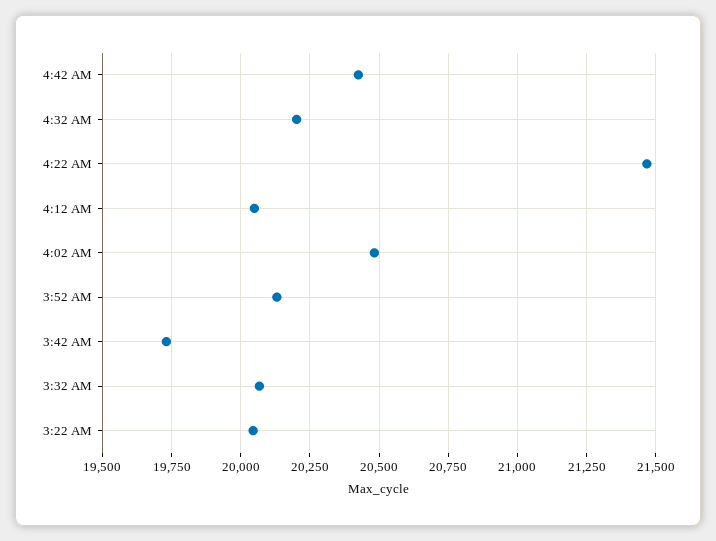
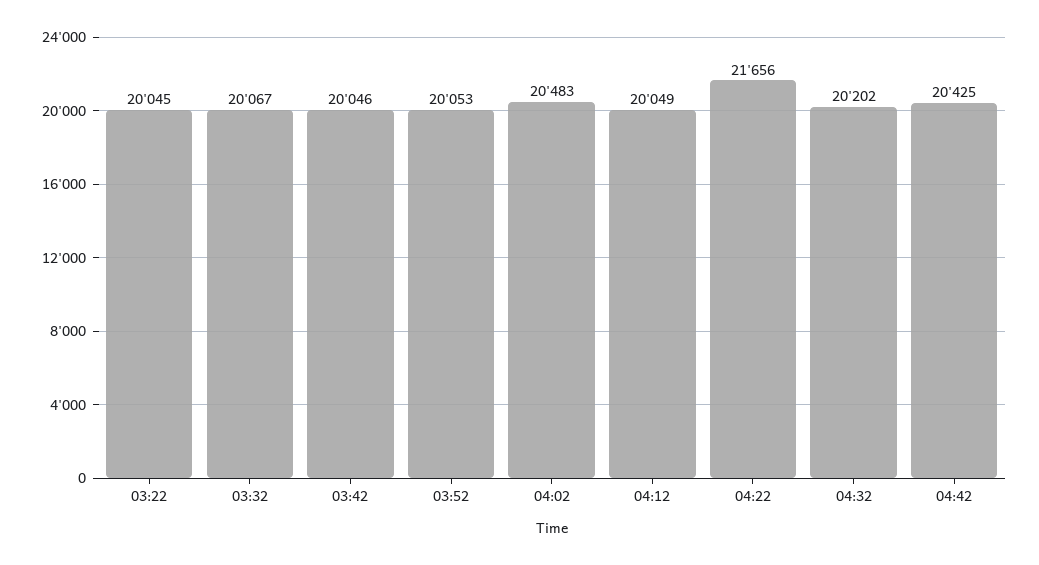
4:22 AM: 21475 -> 21656
3:52 AM: 20125 -> 20053
3:42 AM: 19725 -> 20046

